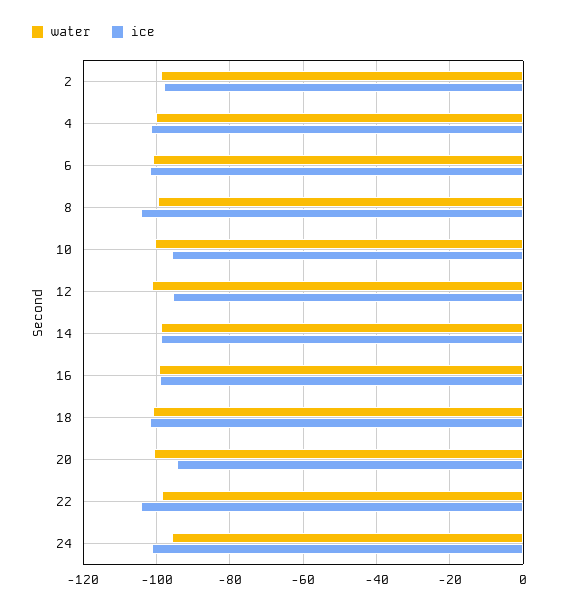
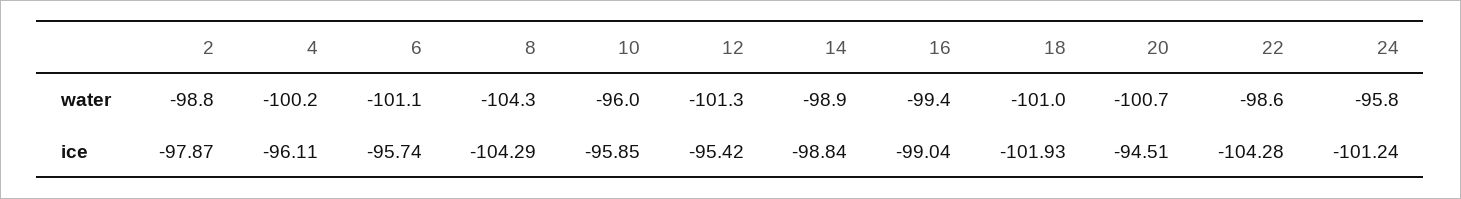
ice, 4: -102 -> -96.11
ice, 6: -102 -> -95.74
water, 8: -100 -> -104.3
water, 10: -100 -> -96

